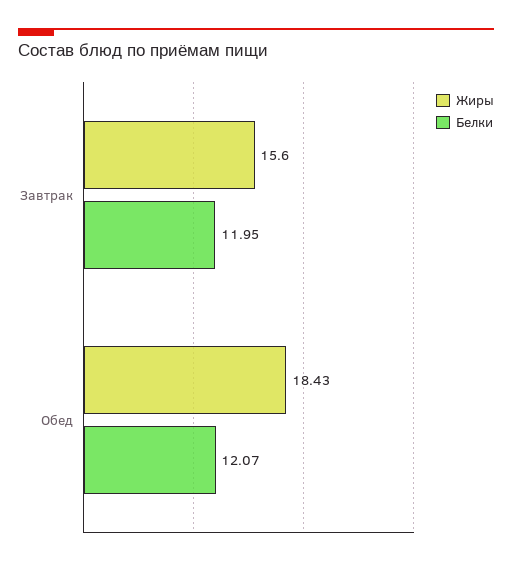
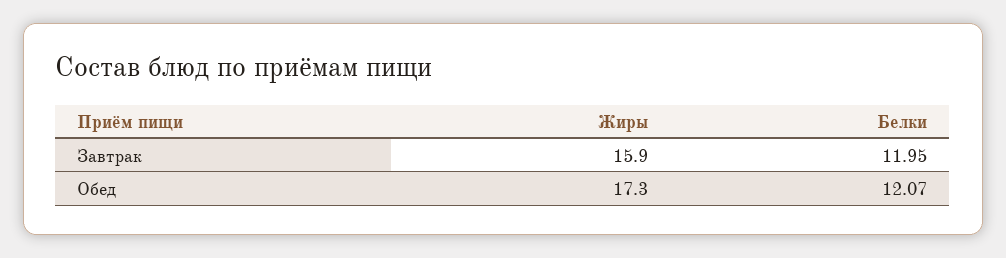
Жиры, Завтрак: 15.6 -> 15.9
Жиры, Обед: 18.43 -> 17.3

